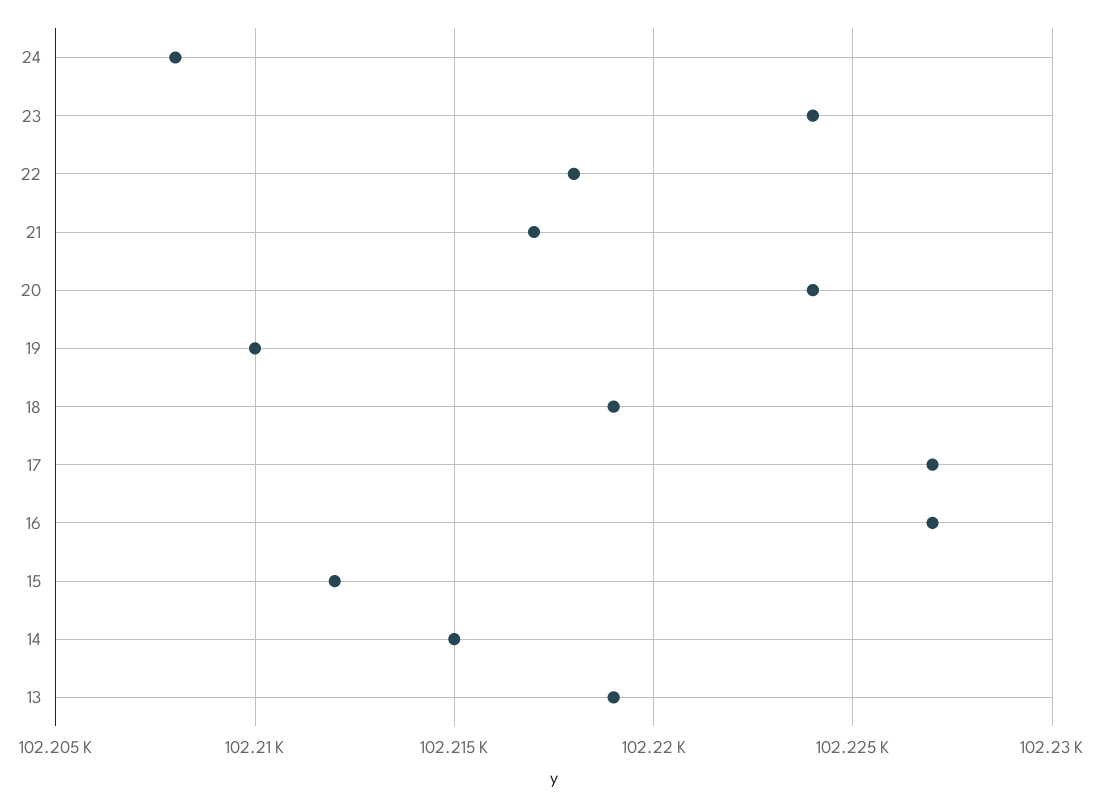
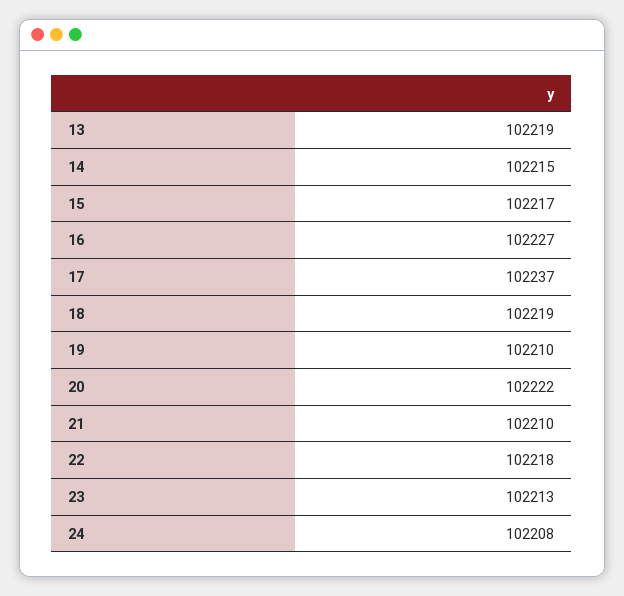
23: 102224 -> 102213
21: 102217 -> 102210
20: 102224 -> 102222
17: 102227 -> 102237
15: 102212 -> 102217

